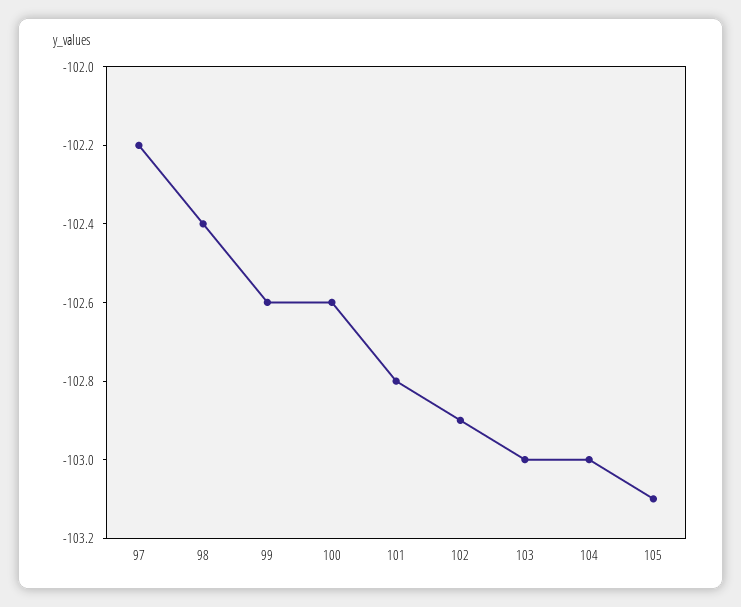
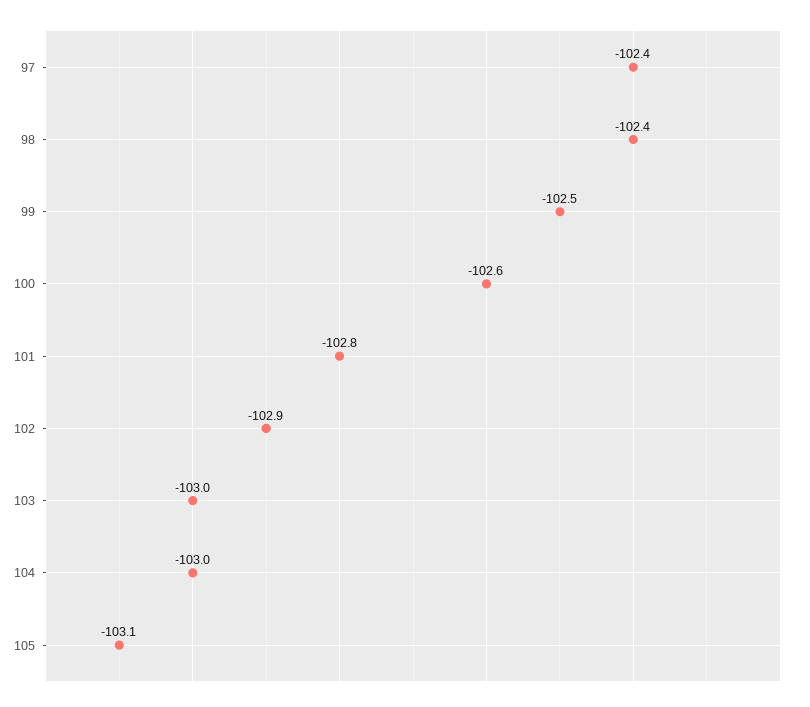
97: -102.2 -> -102.4
99: -102.6 -> -102.5

